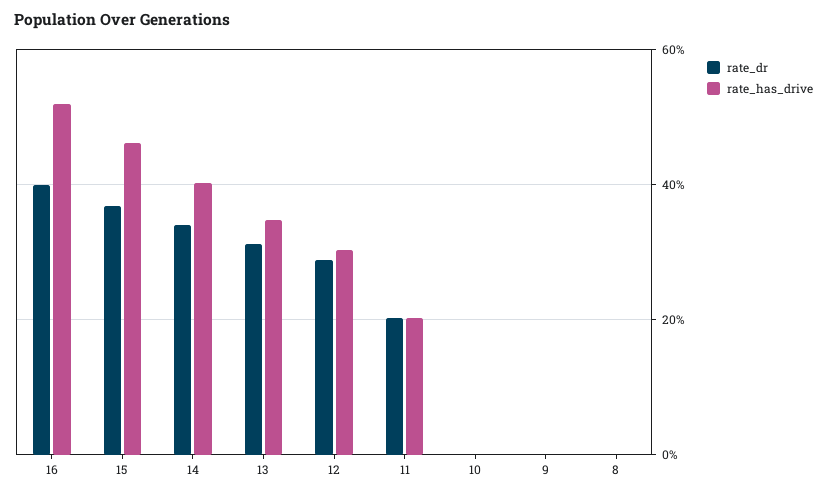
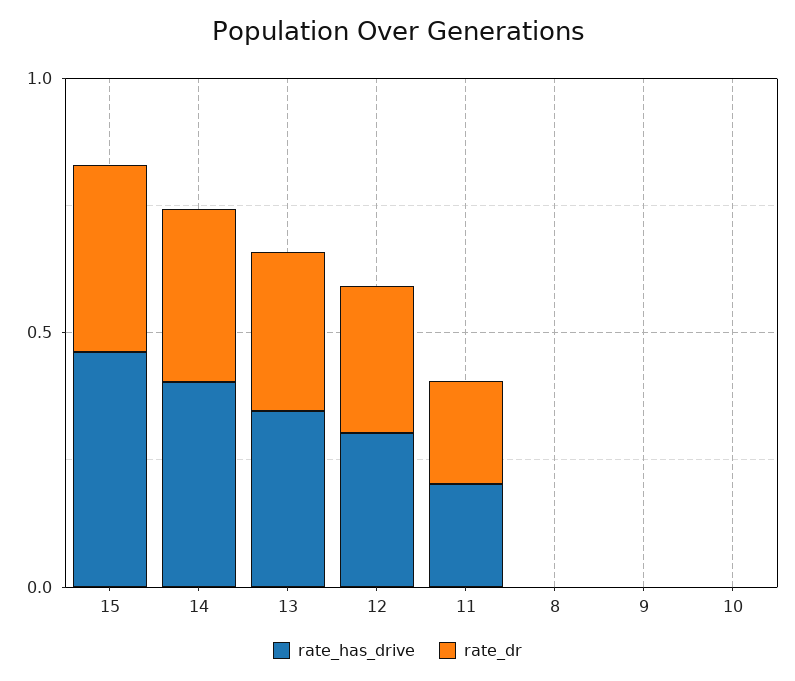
rate_dr, 16: 0.4 -> none
rate_has_drive, 16: 0.52 -> none

